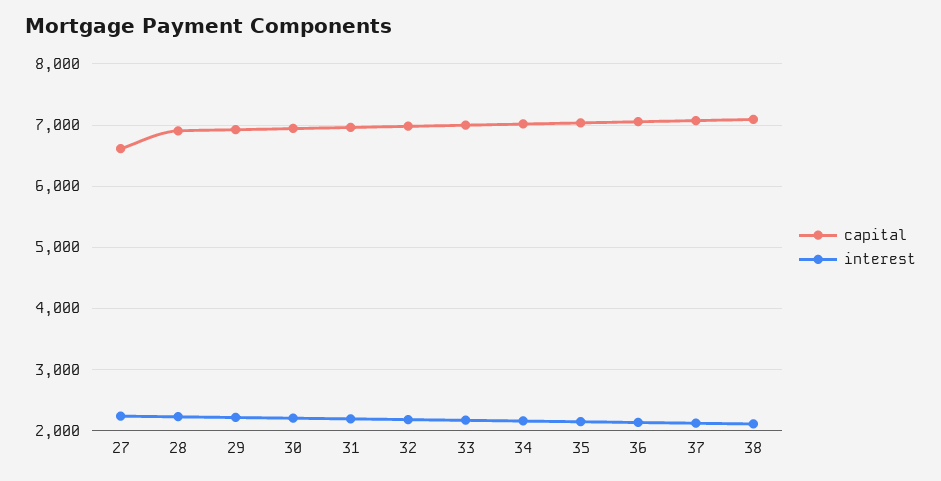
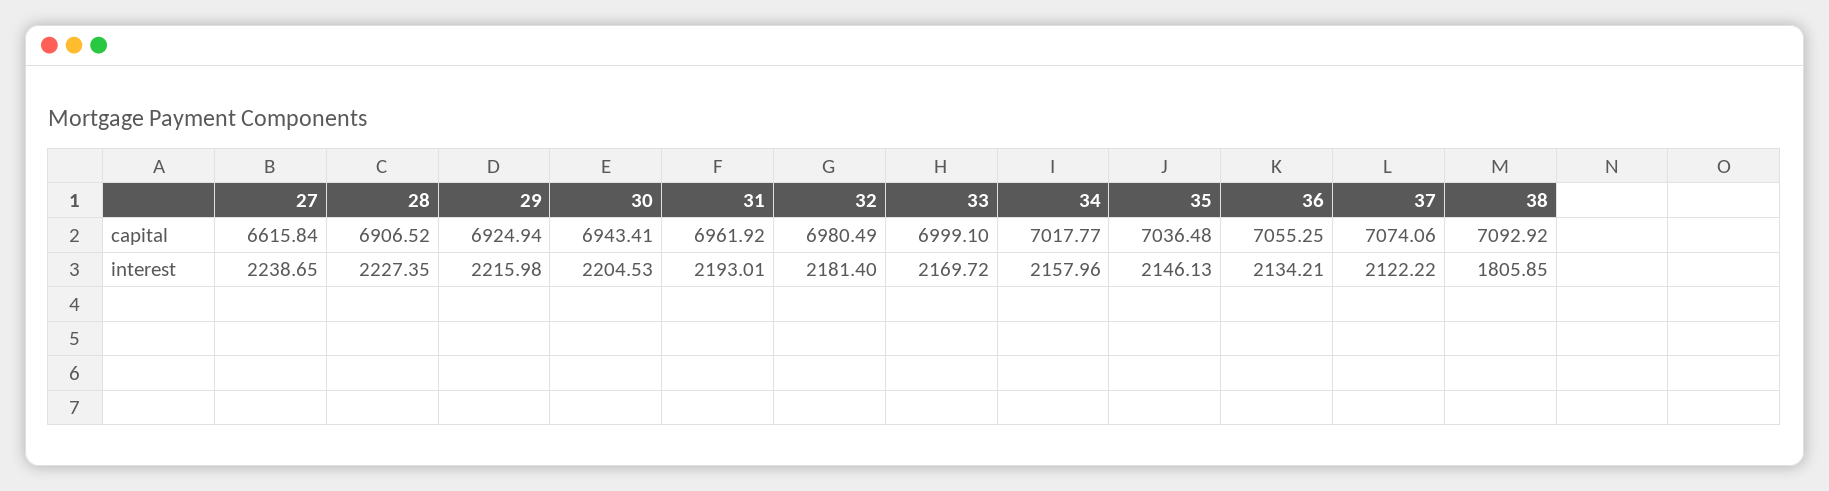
interest, 38: 2100 -> 1805.85

